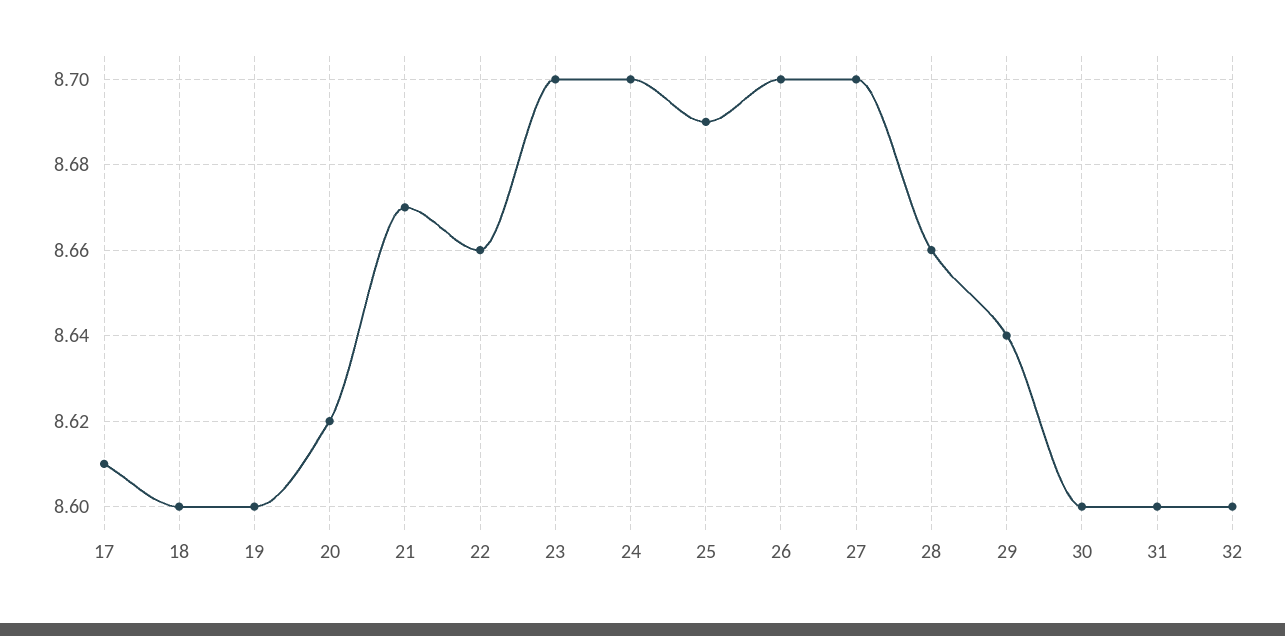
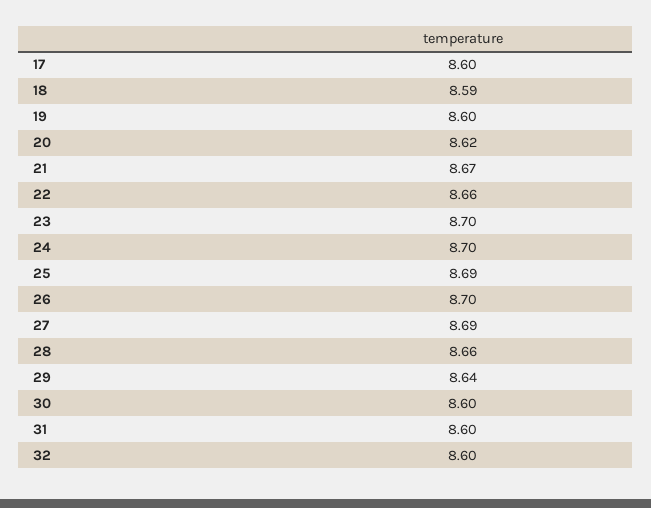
17: 8.61 -> 8.6
18: 8.6 -> 8.59
27: 8.7 -> 8.69

